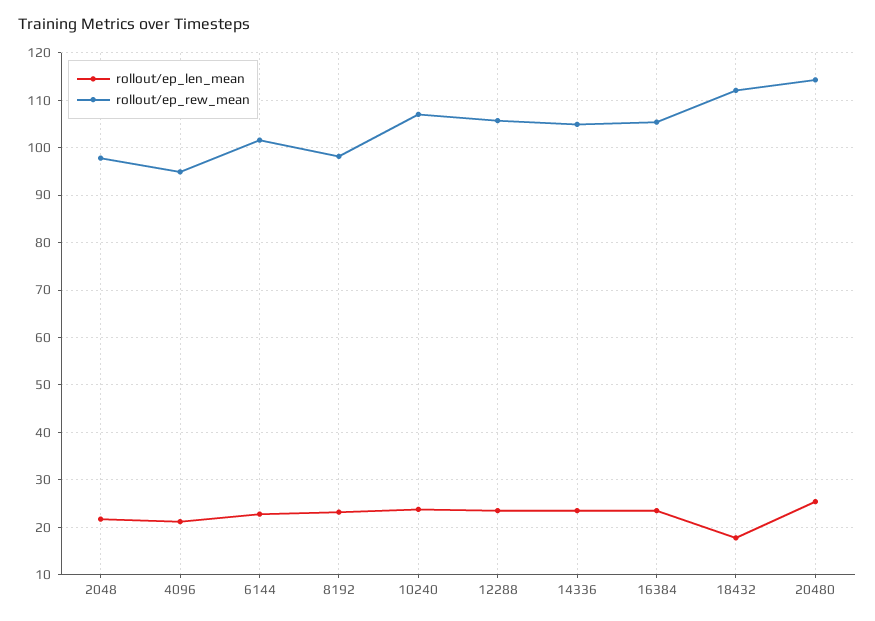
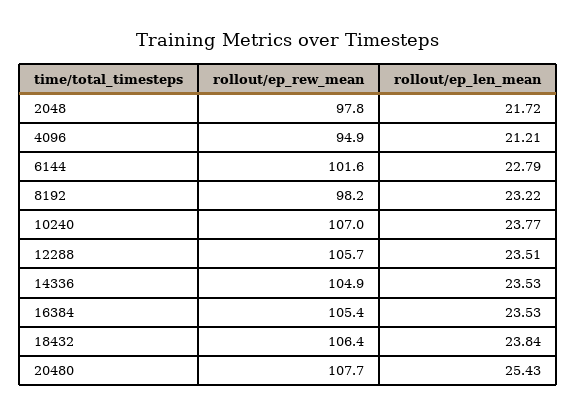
rollout/ep_len_mean, 18432: 18 -> 23.84
rollout/ep_rew_mean, 18432: 112 -> 106.4
rollout/ep_rew_mean, 20480: 114 -> 107.7

